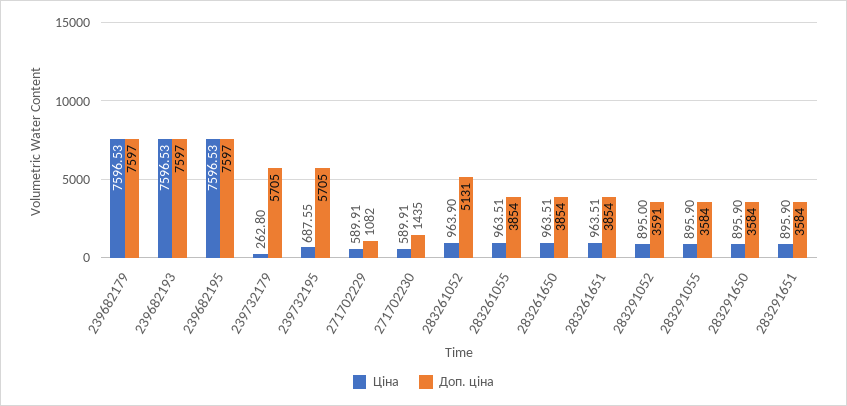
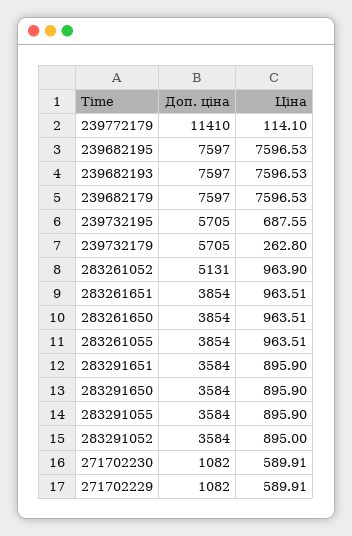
Доп. ціна, 271702230: 1435 -> 1082
Доп. ціна, 283291052: 3591 -> 3584
Доп. ціна, 239772179: none -> 11410
Ціна, 239772179: none -> 114.1

